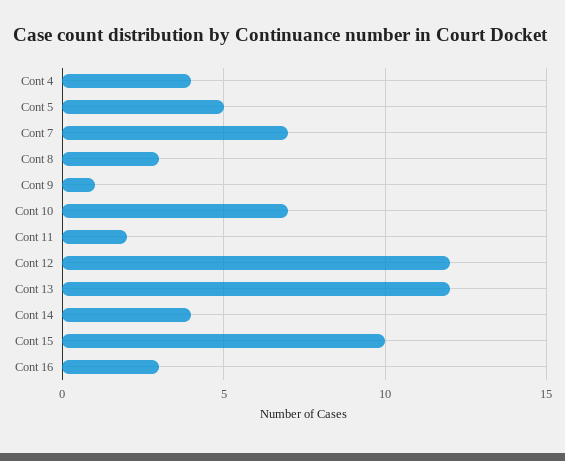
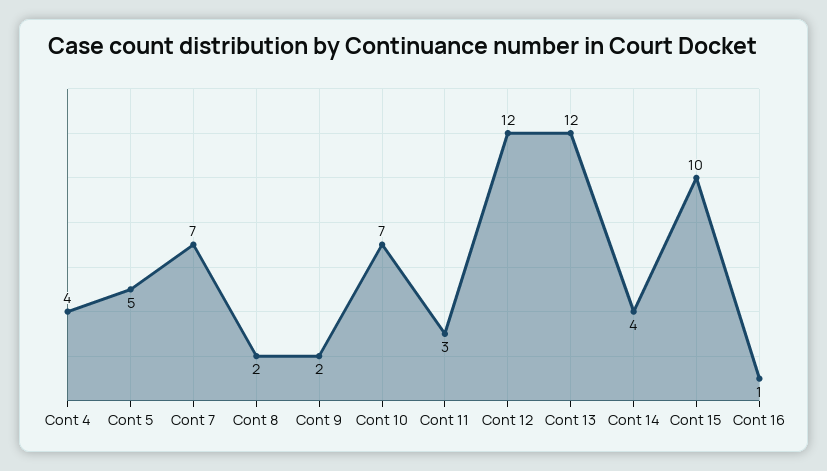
Cont 8: 3 -> 2
Cont 9: 1 -> 2
Cont 11: 2 -> 3
Cont 16: 3 -> 1

